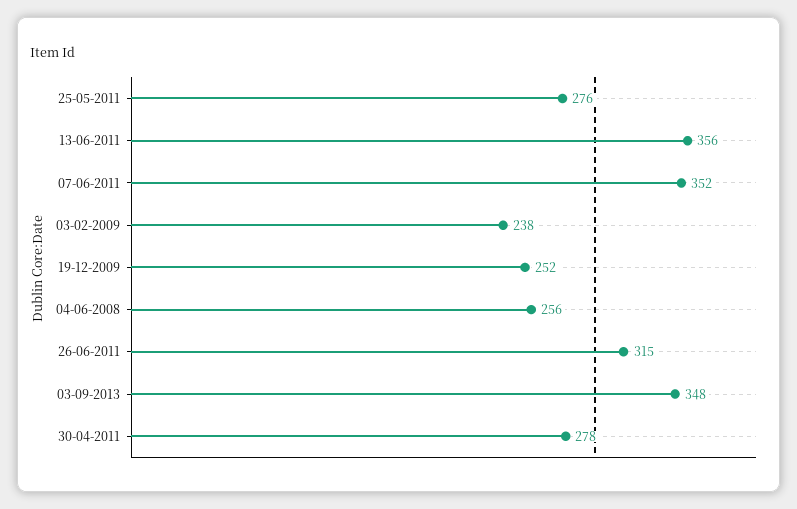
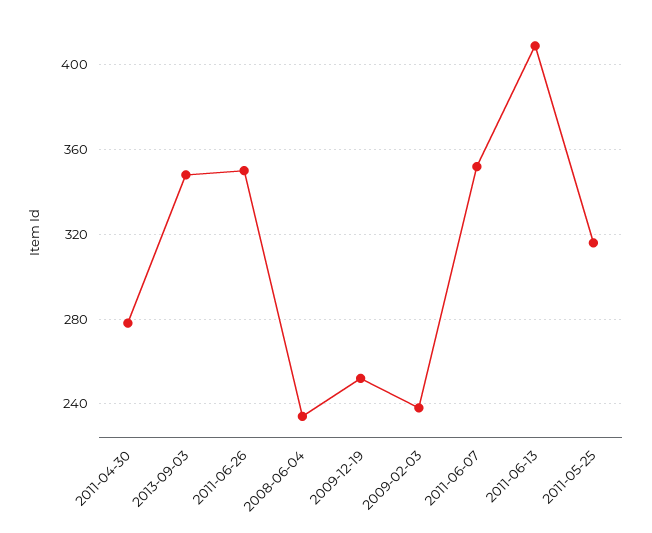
25-05-2011: 276 -> 315
13-06-2011: 356 -> 410
04-06-2008: 256 -> 235
26-06-2011: 315 -> 350

